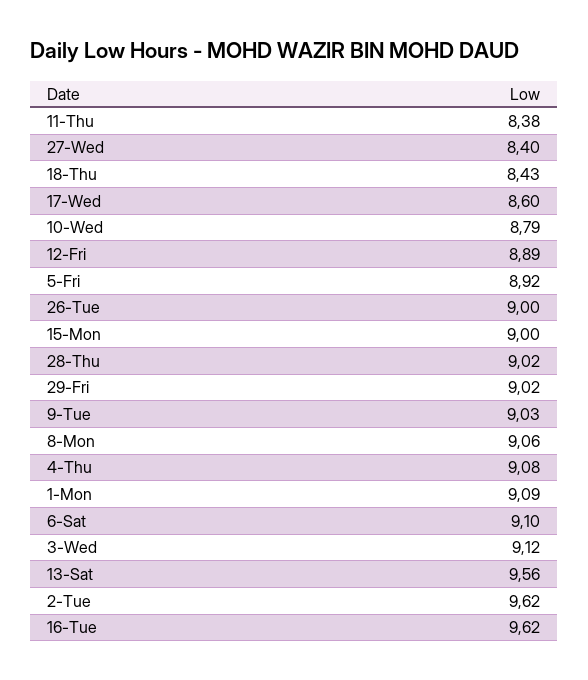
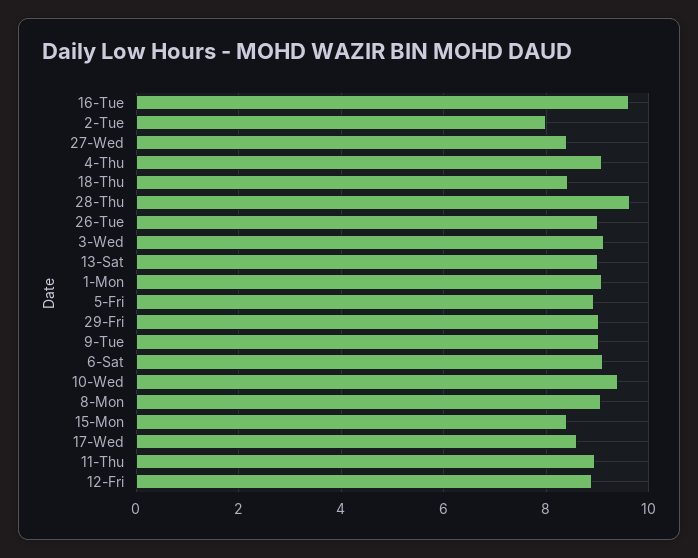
11-Thu: 8.38 -> 9
10-Wed: 8.79 -> 9.4
15-Mon: 9 -> 8.4
28-Thu: 9.02 -> 9.6
13-Sat: 9.56 -> 9
2-Tue: 9.62 -> 8

